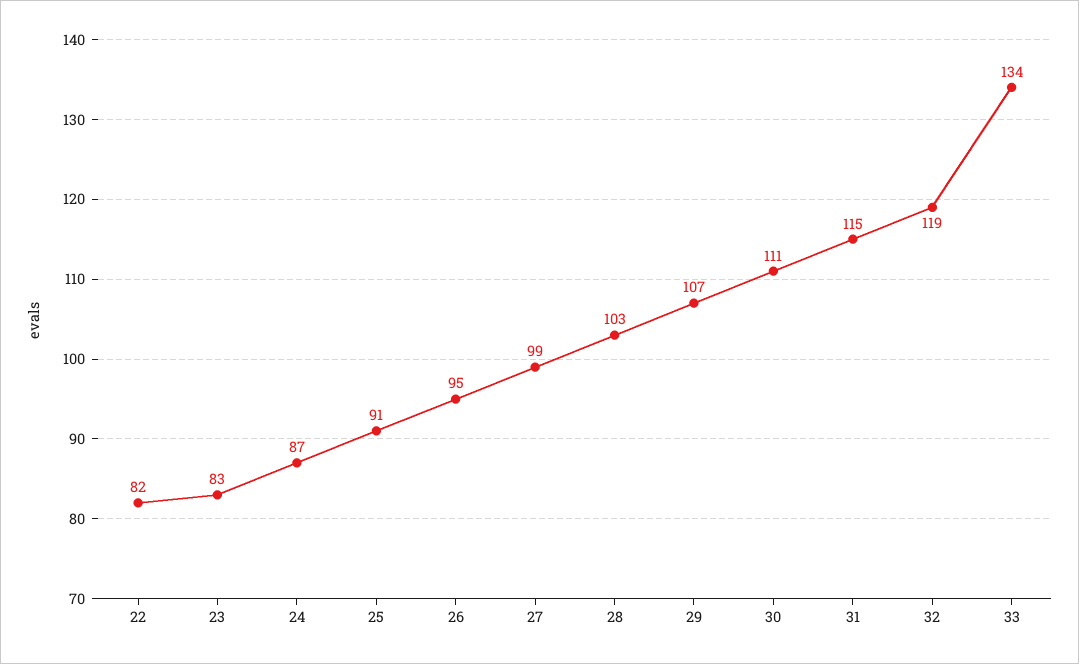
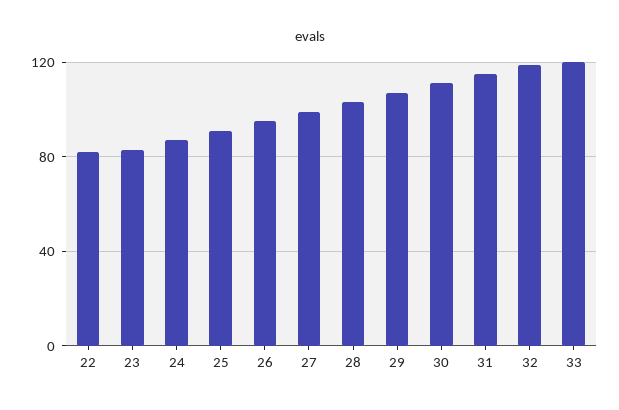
33: 134 -> 120

